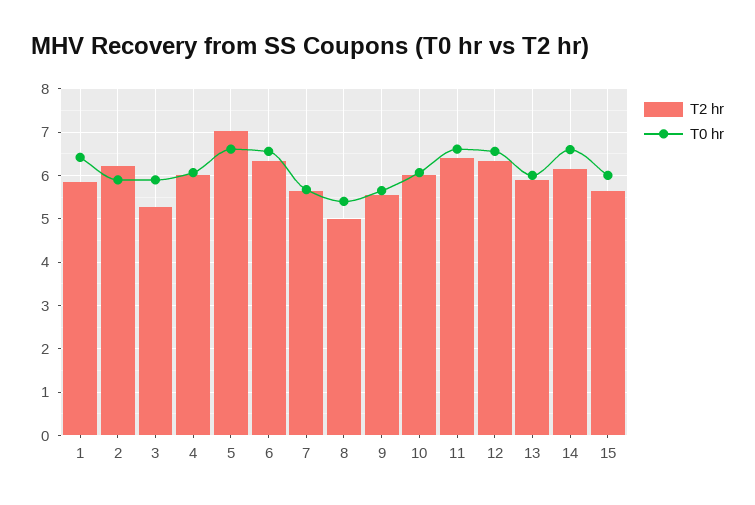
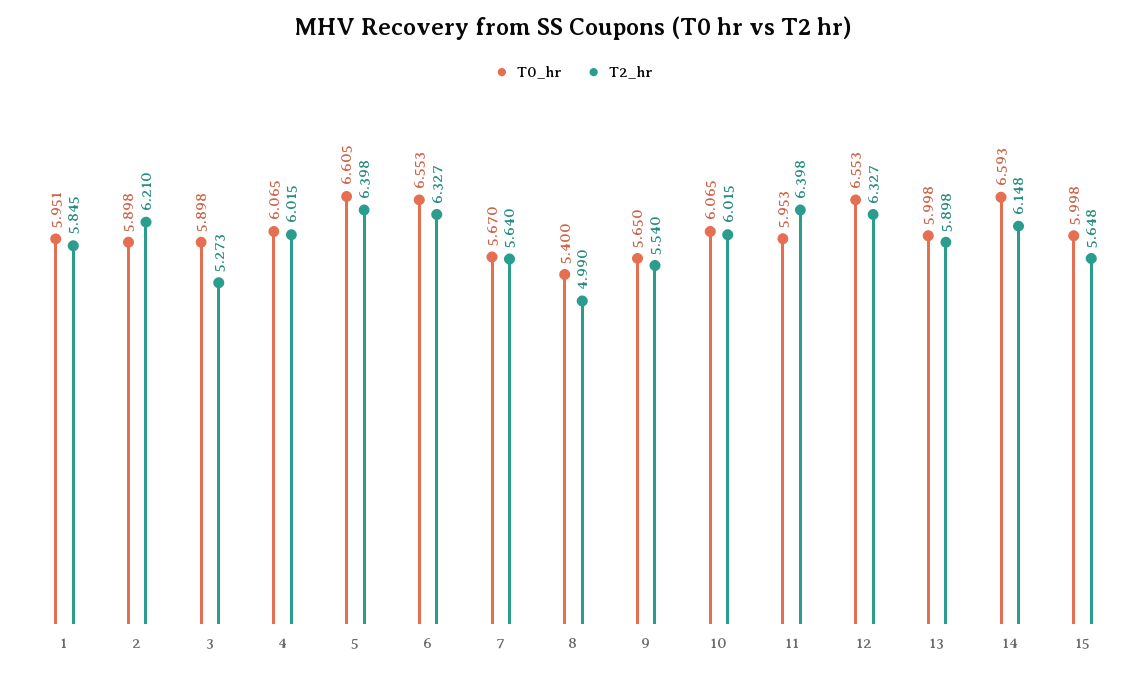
T0 hr, 1: 6.4 -> 5.951
T2 hr, 5: 7 -> 6.398
T0 hr, 11: 6.6 -> 5.953

